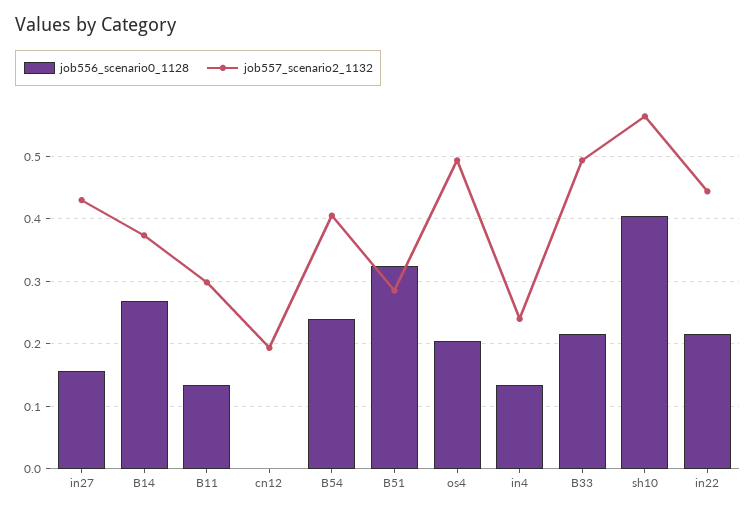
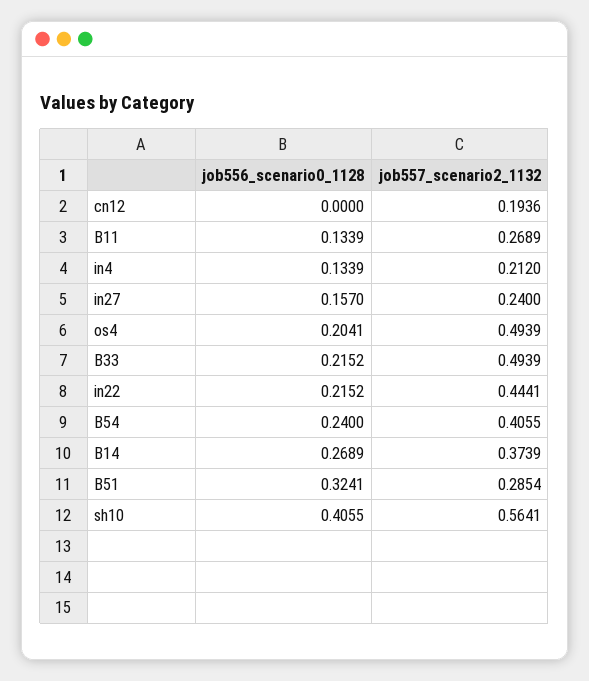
job557_scenario2_1132, in27: 0.43 -> 0.24
job557_scenario2_1132, B11: 0.3 -> 0.2689
job557_scenario2_1132, in4: 0.24 -> 0.212

